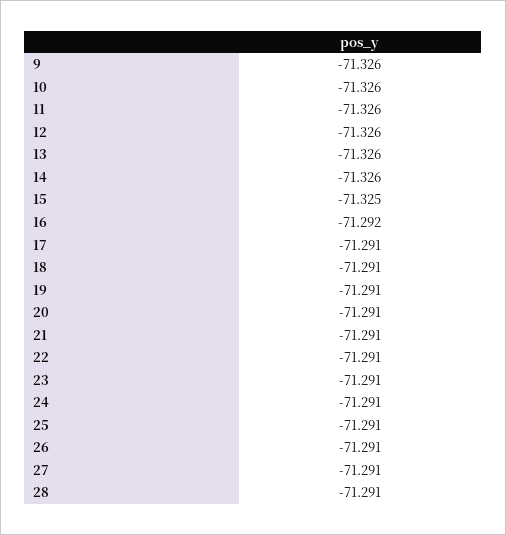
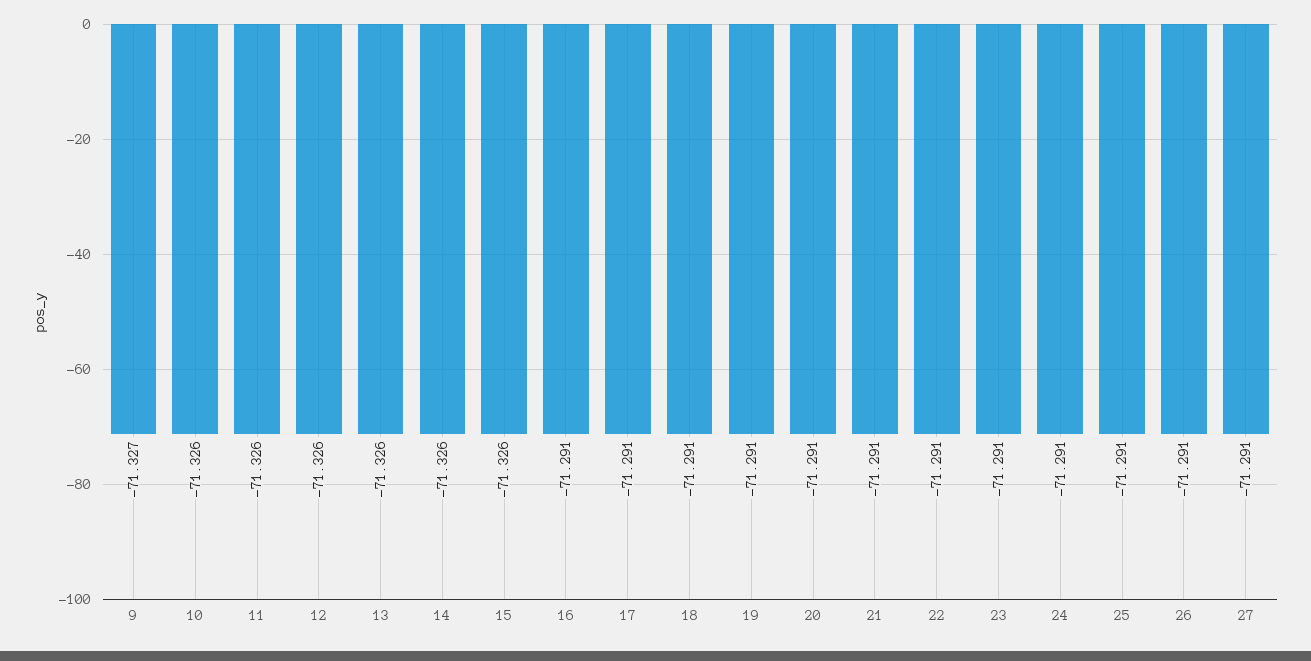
9: -71.326 -> -71.327
15: -71.325 -> -71.326
16: -71.292 -> -71.291
28: -71.291 -> none

